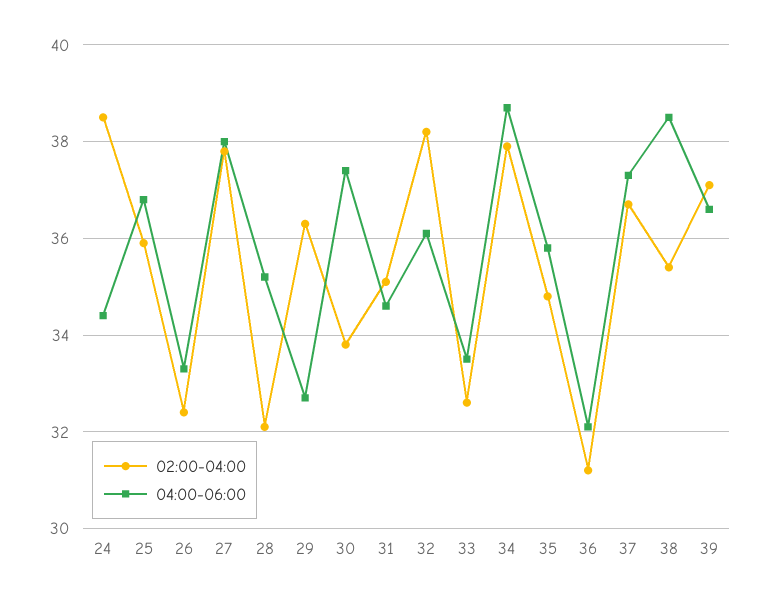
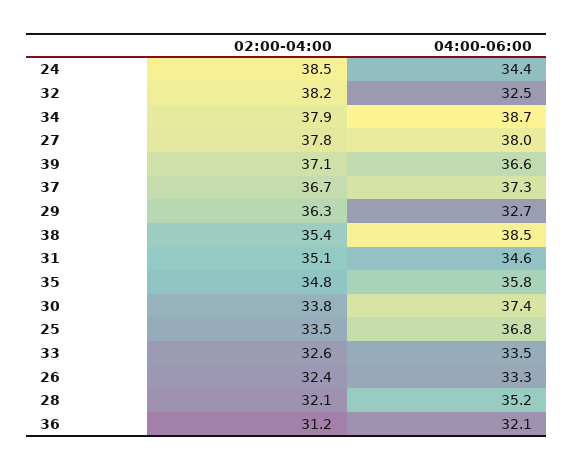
02:00-04:00, 25: 36 -> 33.5
04:00-06:00, 32: 36 -> 32.5

